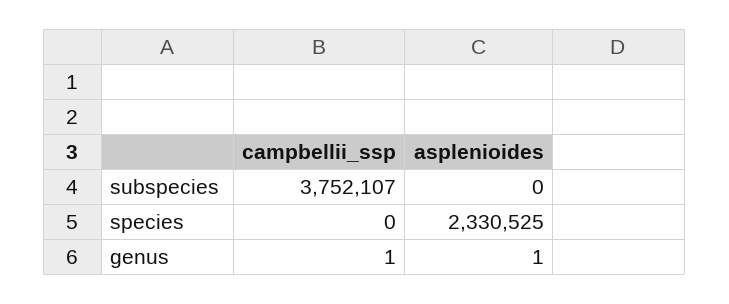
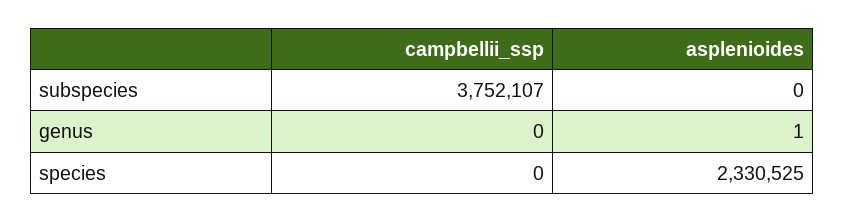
campbellii_ssp, genus: 1 -> 0

